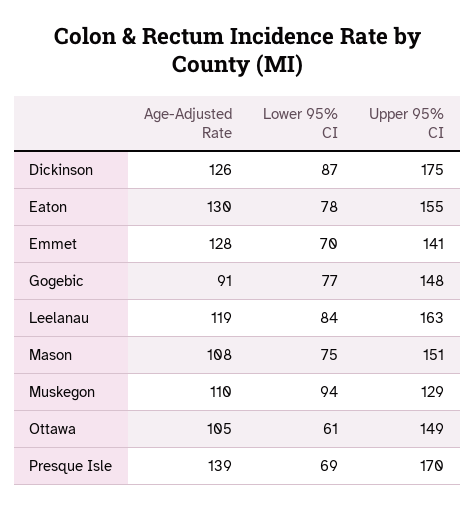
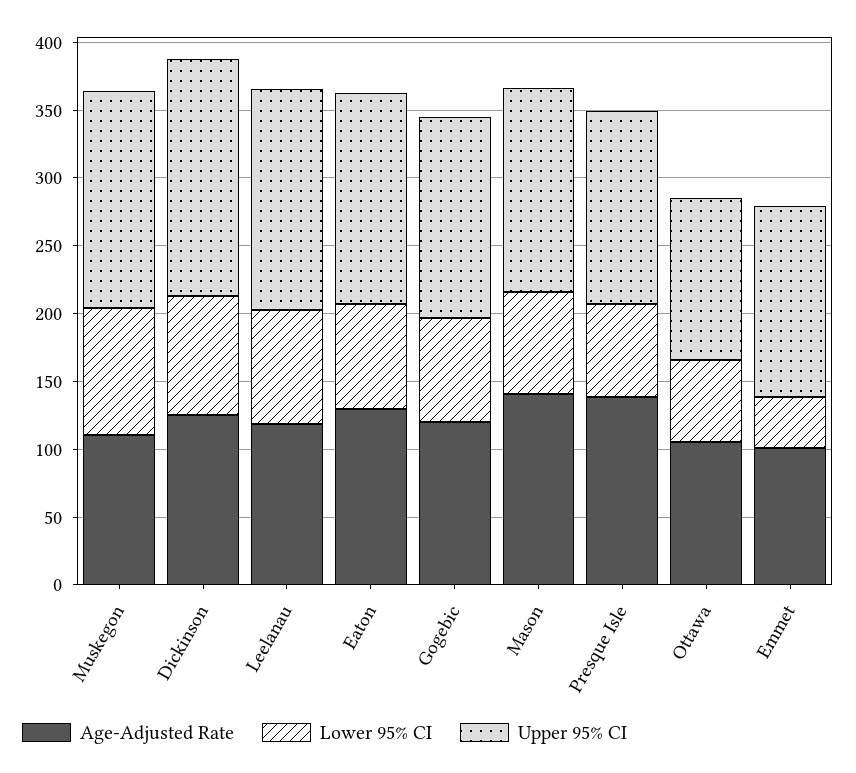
Age-Adjusted Rate, Emmet: 128 -> 100
Lower 95% CI, Emmet: 70 -> 40
Age-Adjusted Rate, Gogebic: 91 -> 120
Age-Adjusted Rate, Mason: 108 -> 140
Upper 95% CI, Muskegon: 129 -> 160
Upper 95% CI, Ottawa: 149 -> 120
Upper 95% CI, Presque Isle: 170 -> 140

